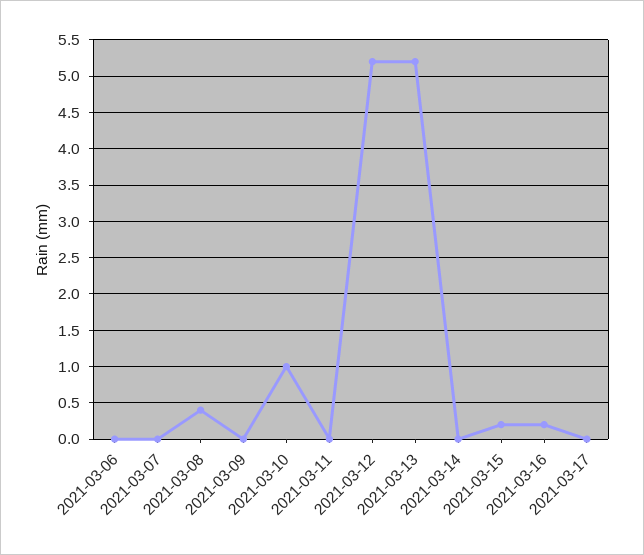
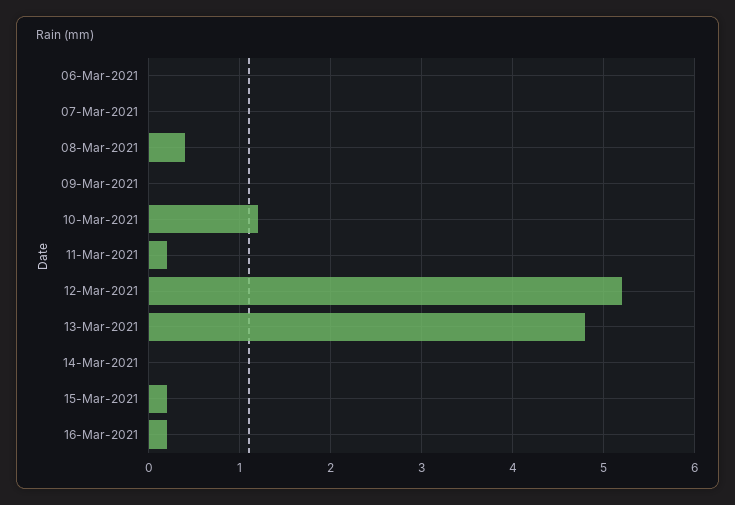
2021-03-10: 1 -> 1.2
2021-03-11: 0 -> 0.2
2021-03-13: 5.2 -> 4.8
2021-03-17: 0 -> none

